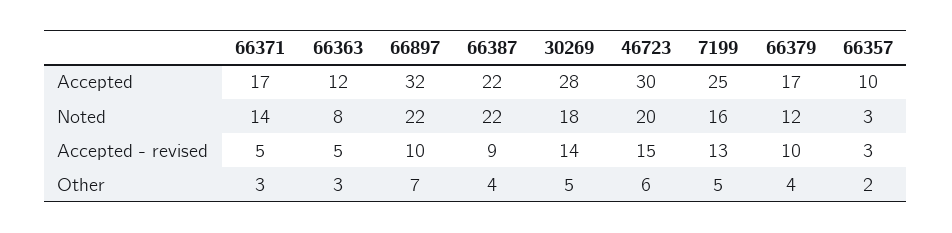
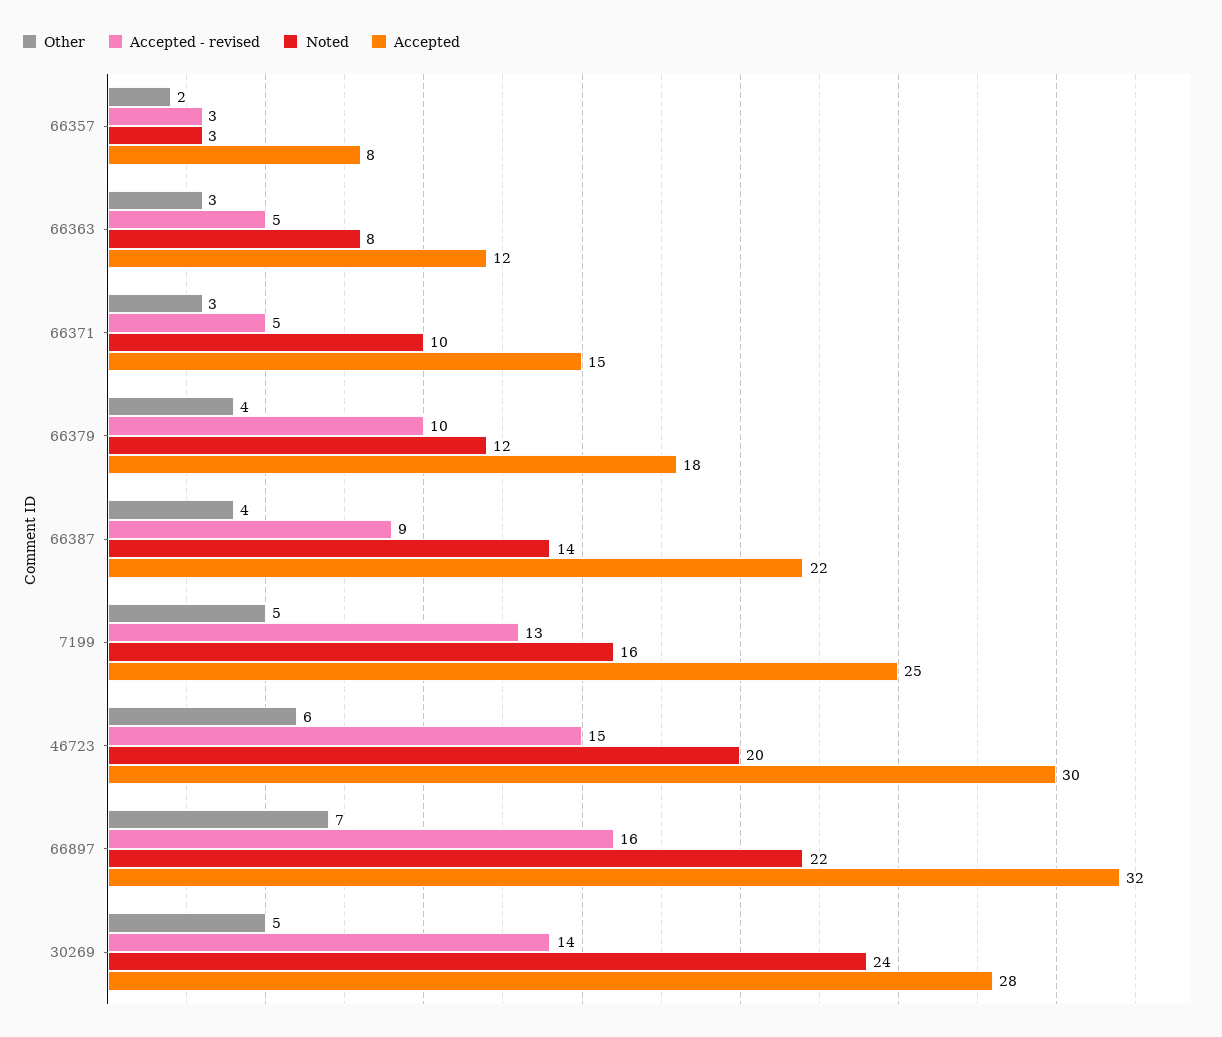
Accepted, 66371: 17 -> 15
Accepted, 66379: 17 -> 18
Accepted, 66357: 10 -> 8
Noted, 66371: 14 -> 10
Noted, 66387: 22 -> 14
Noted, 30269: 18 -> 24
Accepted - revised, 66897: 10 -> 16

